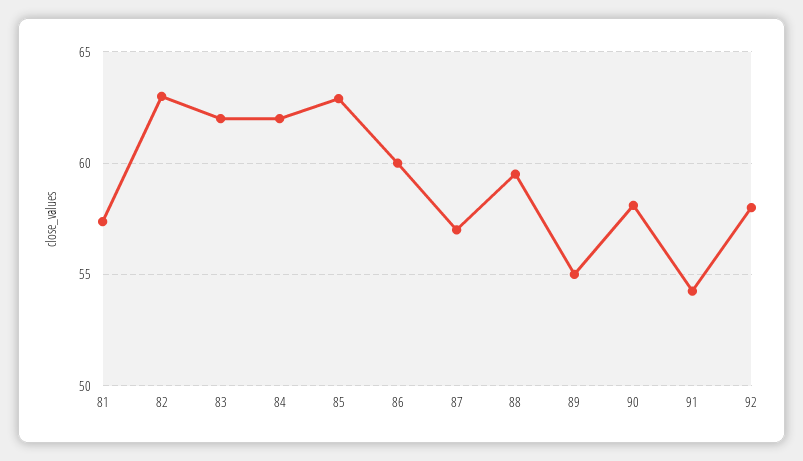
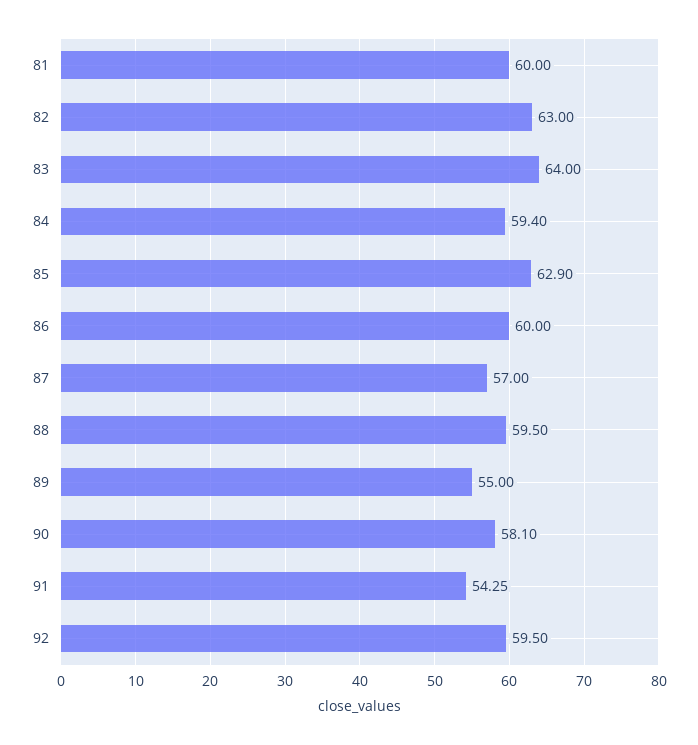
81: 57.5 -> 60
83: 62 -> 64
84: 62 -> 59.4
92: 58 -> 59.5

